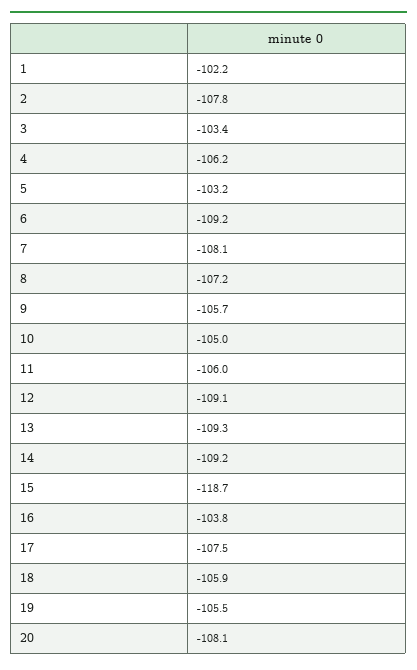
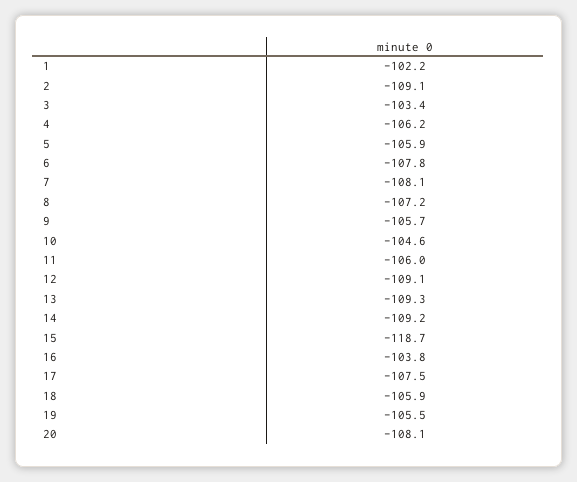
2: -107.8 -> -109.1
5: -103.2 -> -105.9
6: -109.2 -> -107.8
10: -105 -> -104.6

